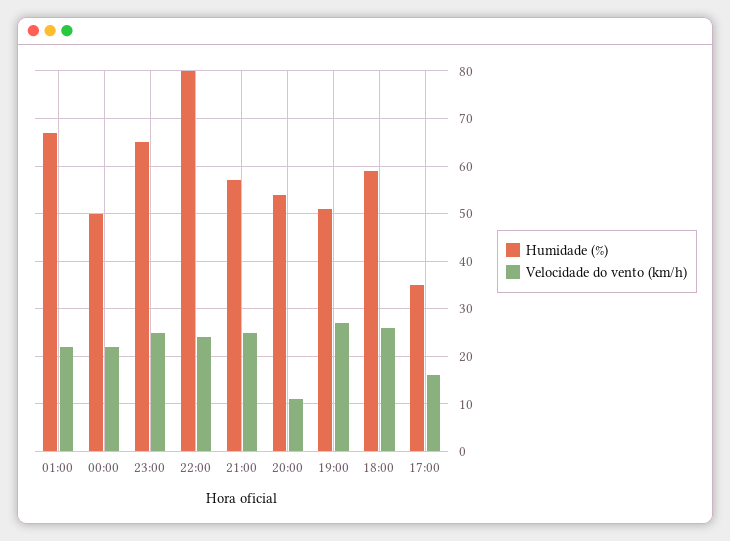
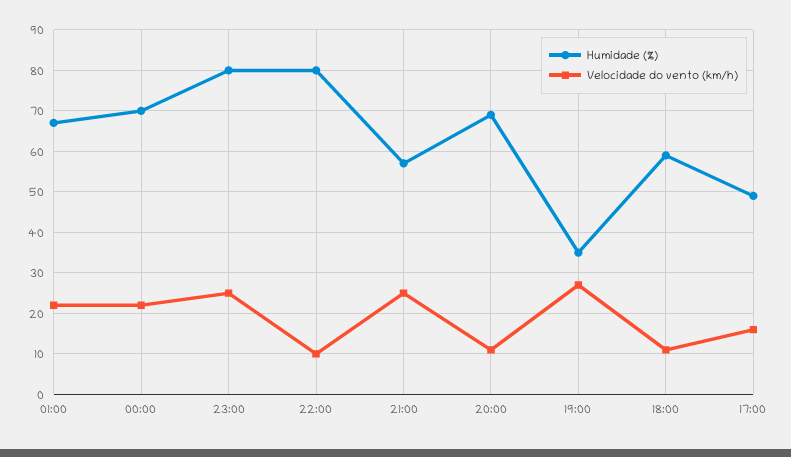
Humidade (%), 00:00: 50 -> 70
Humidade (%), 23:00: 65 -> 80
Velocidade do vento (km/h), 22:00: 25 -> 10
Humidade (%), 20:00: 55 -> 70
Humidade (%), 19:00: 50 -> 35
Velocidade do vento (km/h), 18:00: 25 -> 10
Humidade (%), 17:00: 35 -> 50

